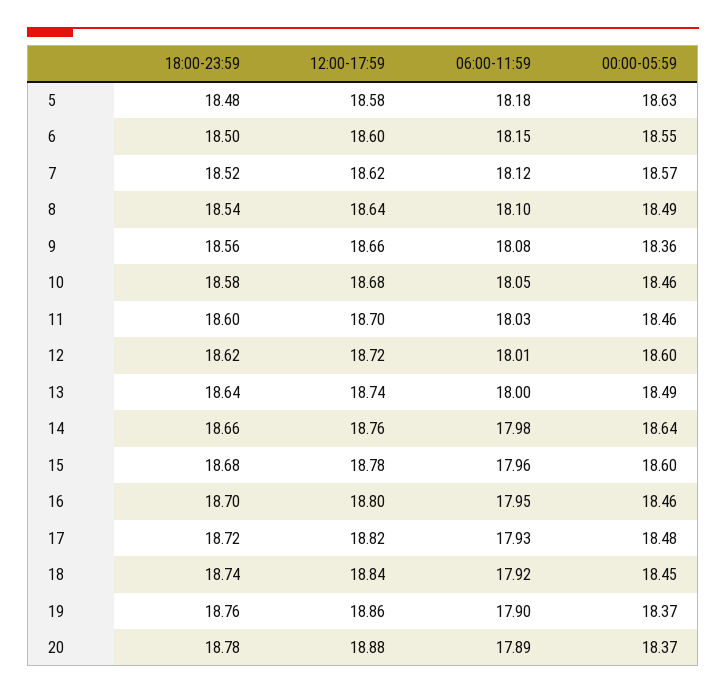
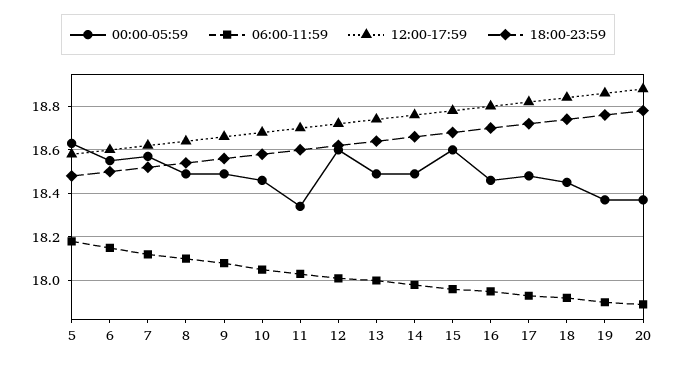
00:00-05:59, 9: 18.36 -> 18.5
00:00-05:59, 11: 18.46 -> 18.35
00:00-05:59, 14: 18.64 -> 18.5

